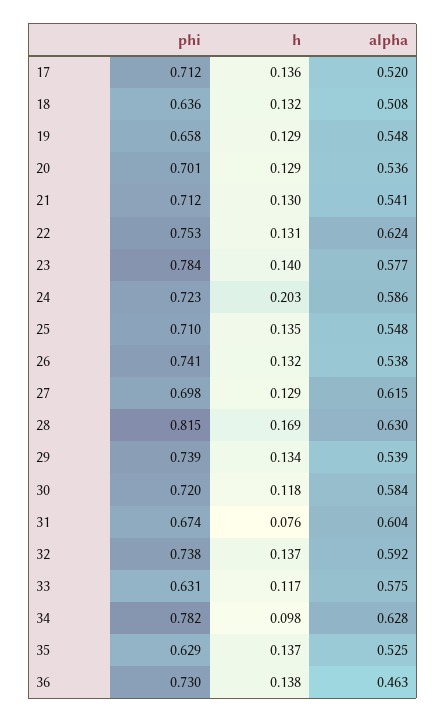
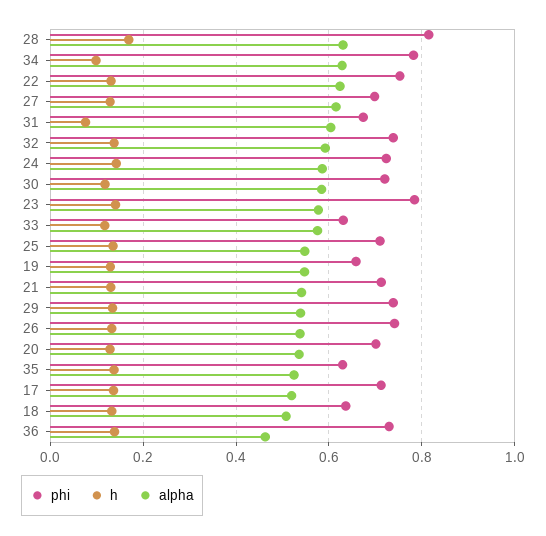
h, 24: 0.203 -> 0.14

